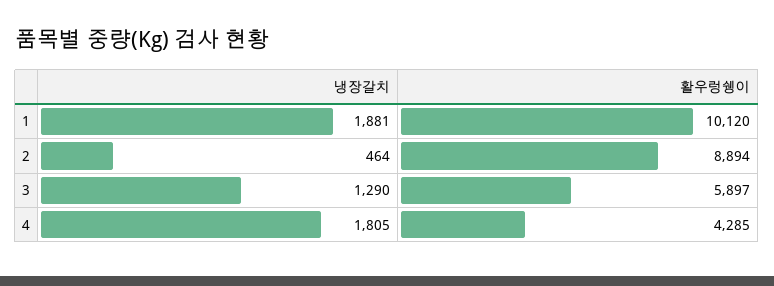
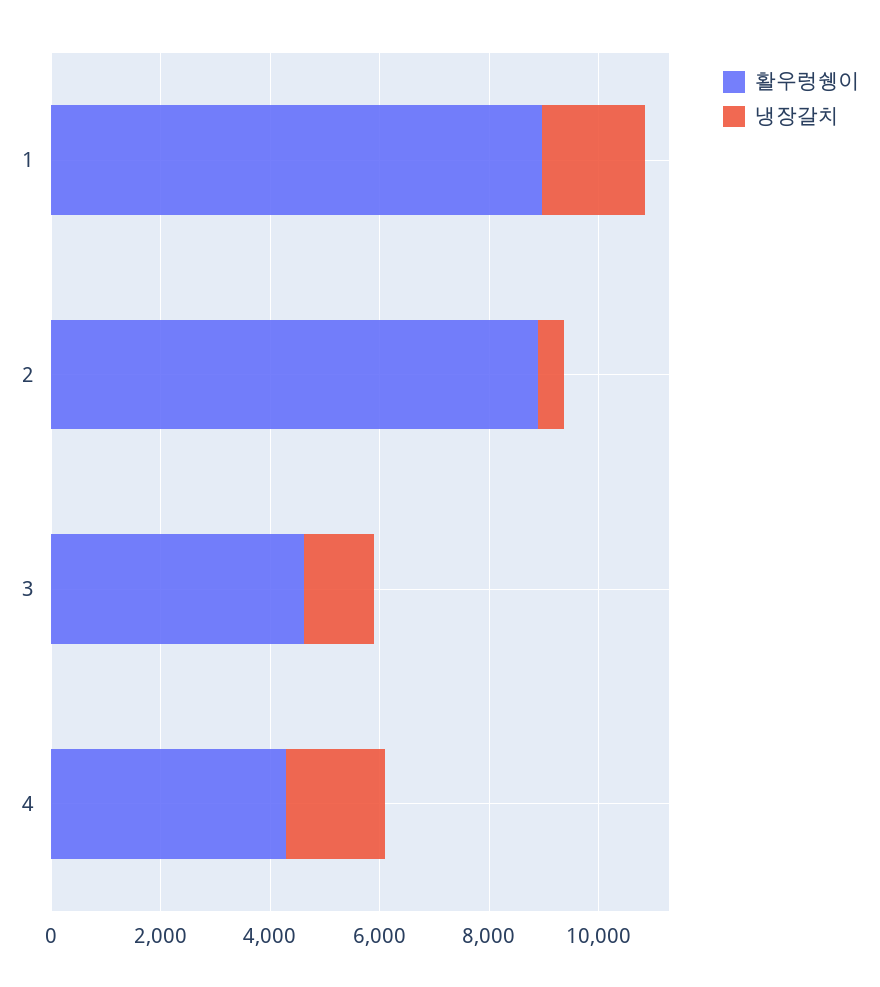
활우렁쉥이, 1: 10120 -> 9000
활우렁쉥이, 3: 5897 -> 4500

